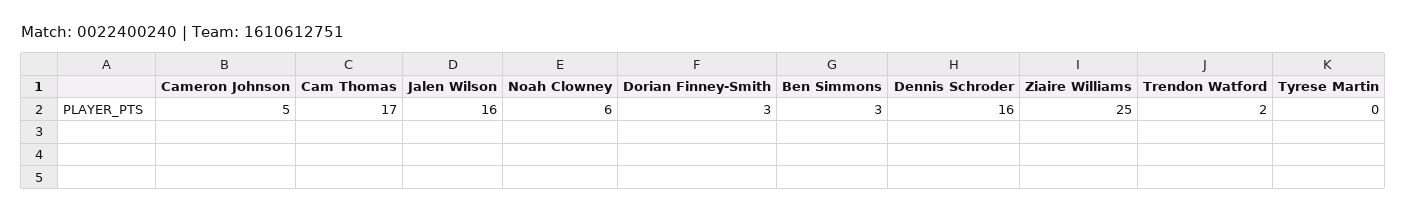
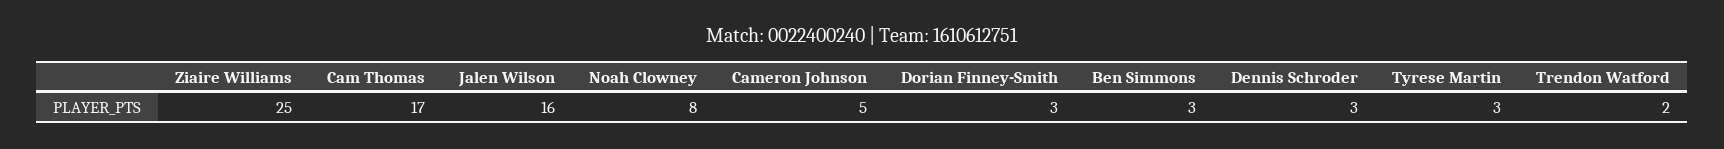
Noah Clowney: 6 -> 8
Dennis Schroder: 16 -> 3
Tyrese Martin: 0 -> 3

